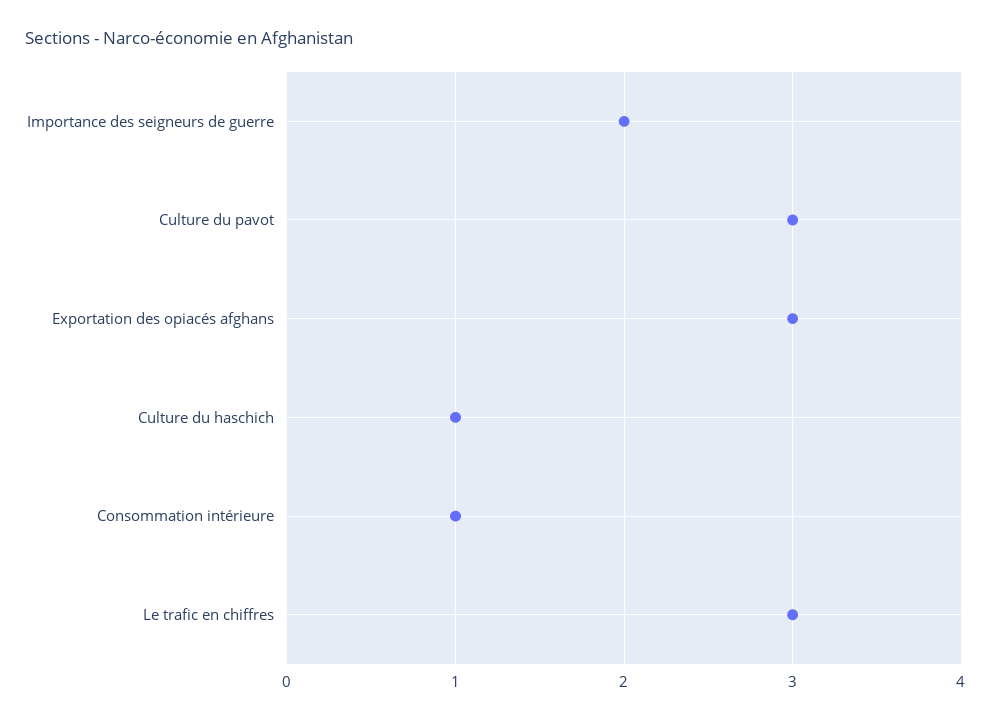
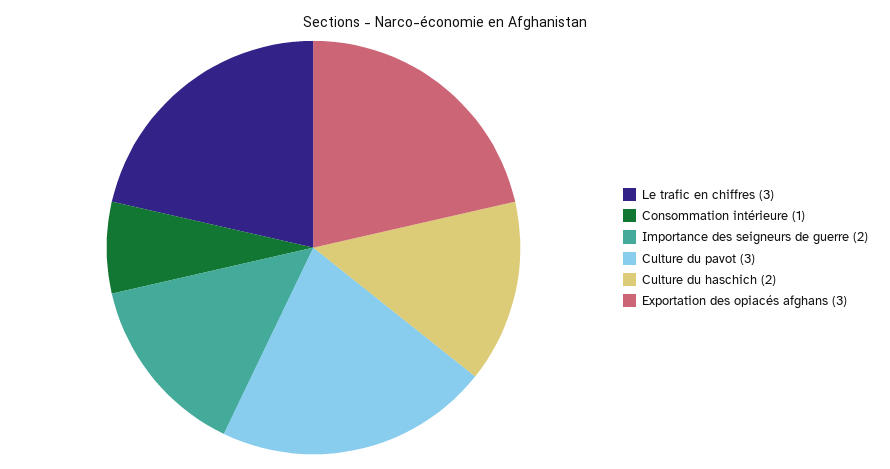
Culture du haschich: 1 -> 2

